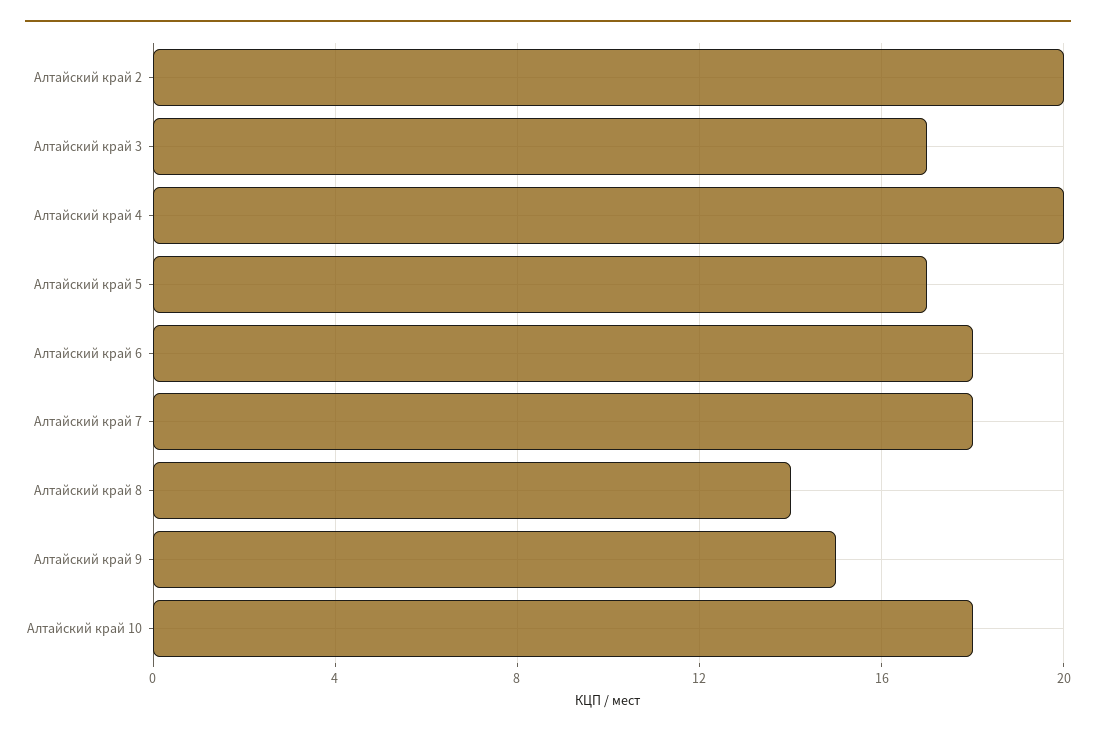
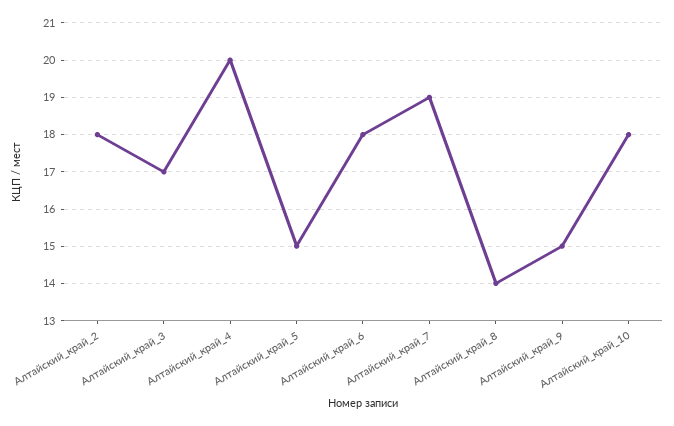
Алтайский край 2: 20 -> 18
Алтайский край 5: 17 -> 15
Алтайский край 7: 18 -> 19

